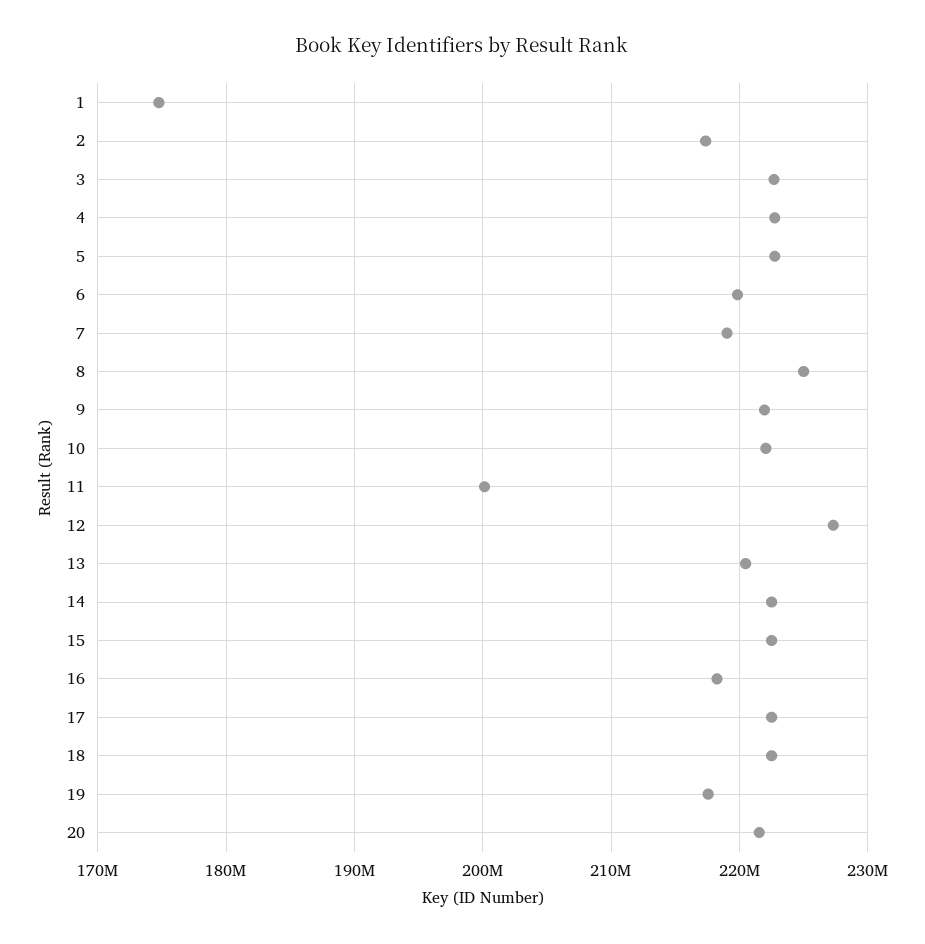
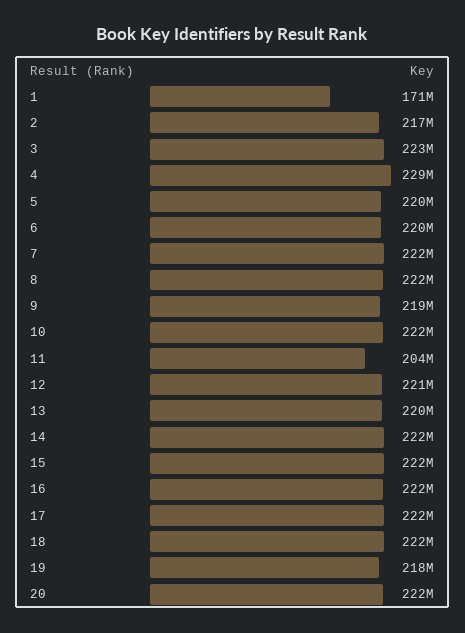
1: 175000000 -> 171000000
4: 223000000 -> 229000000
5: 223000000 -> 220000000
7: 219000000 -> 222000000
8: 225000000 -> 222000000
9: 222000000 -> 219000000
11: 200000000 -> 204000000
12: 227000000 -> 221000000
16: 218000000 -> 222000000

